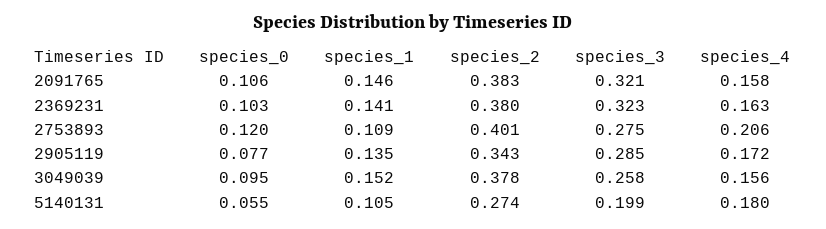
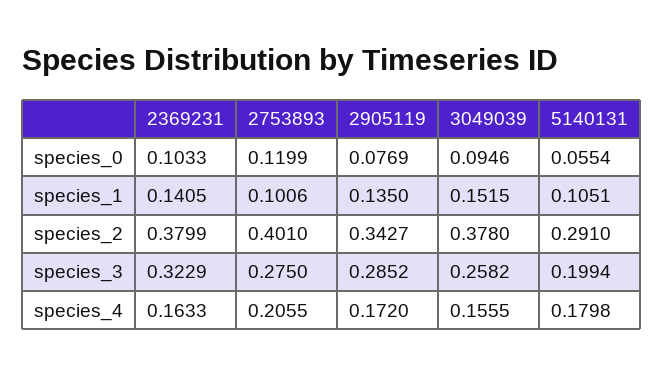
species_0, 2091765: 0.106 -> none
species_1, 2091765: 0.146 -> none
species_2, 2091765: 0.383 -> none
species_3, 2091765: 0.321 -> none
species_4, 2091765: 0.158 -> none
species_1, 2753893: 0.109 -> 0.1006
species_2, 5140131: 0.274 -> 0.291

